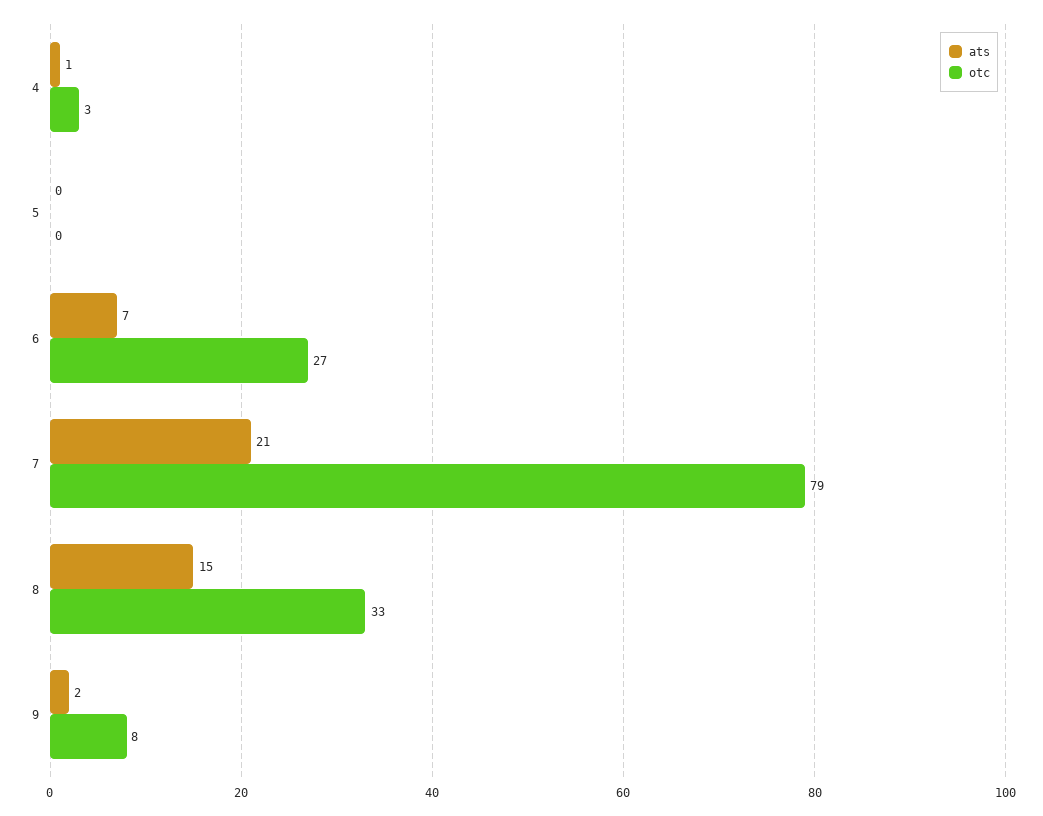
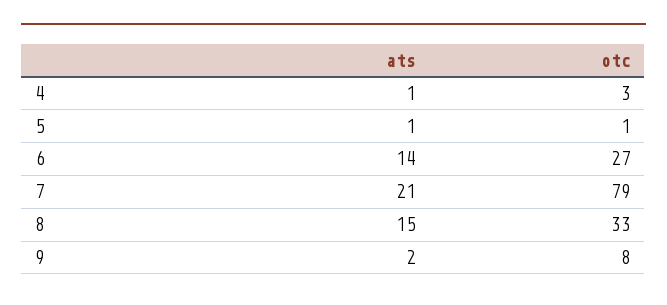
ats, 5: 0 -> 1
otc, 5: 0 -> 1
ats, 6: 7 -> 14

